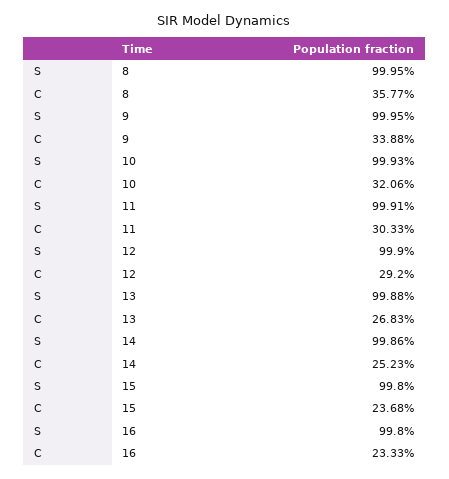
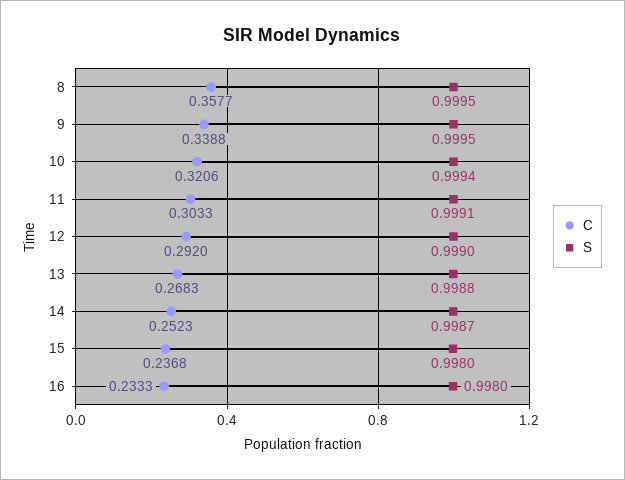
S, 10: 0.9993 -> 0.9994
S, 14: 0.9986 -> 0.9987

